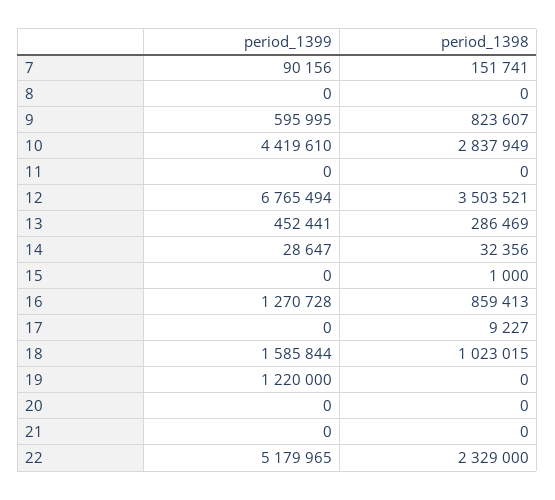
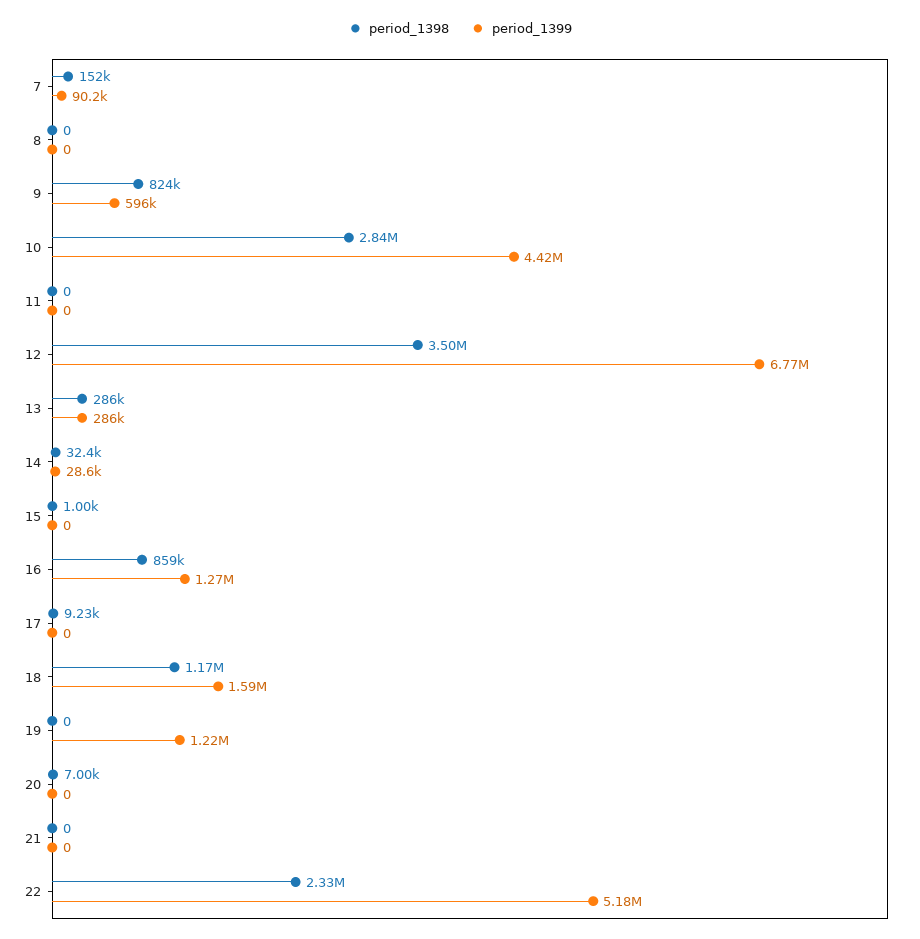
period_1399, 13: 452441 -> 286000
period_1398, 18: 1023015 -> 1170000
period_1398, 20: 0 -> 7000

